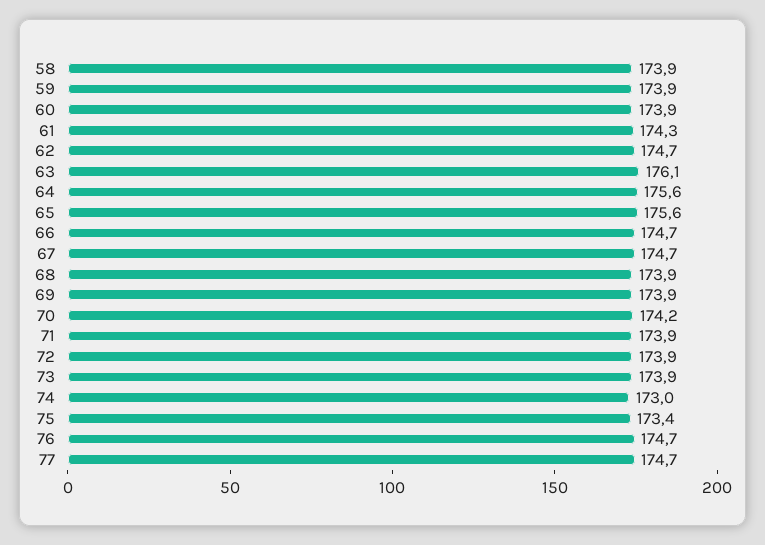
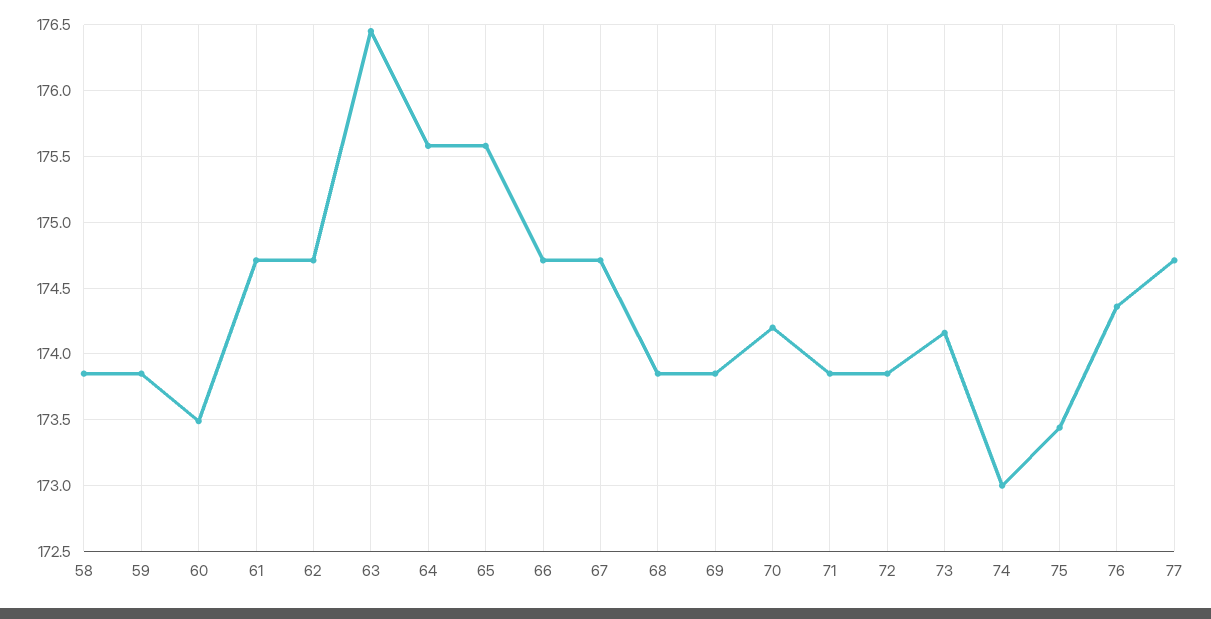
60: 173.9 -> 173.5
61: 174.3 -> 174.7
63: 176.1 -> 176.45
73: 173.9 -> 174.15
76: 174.7 -> 174.35

